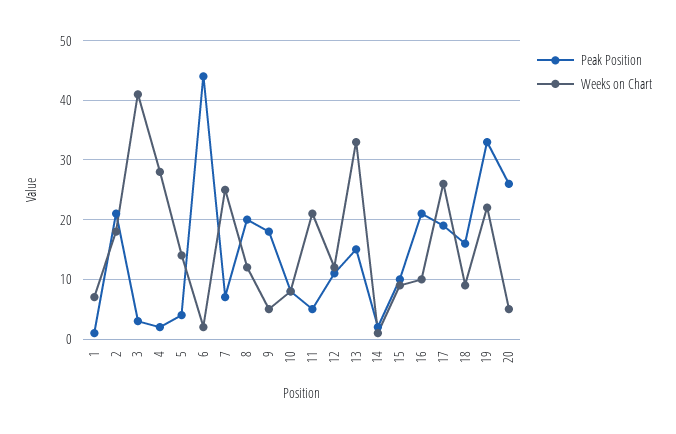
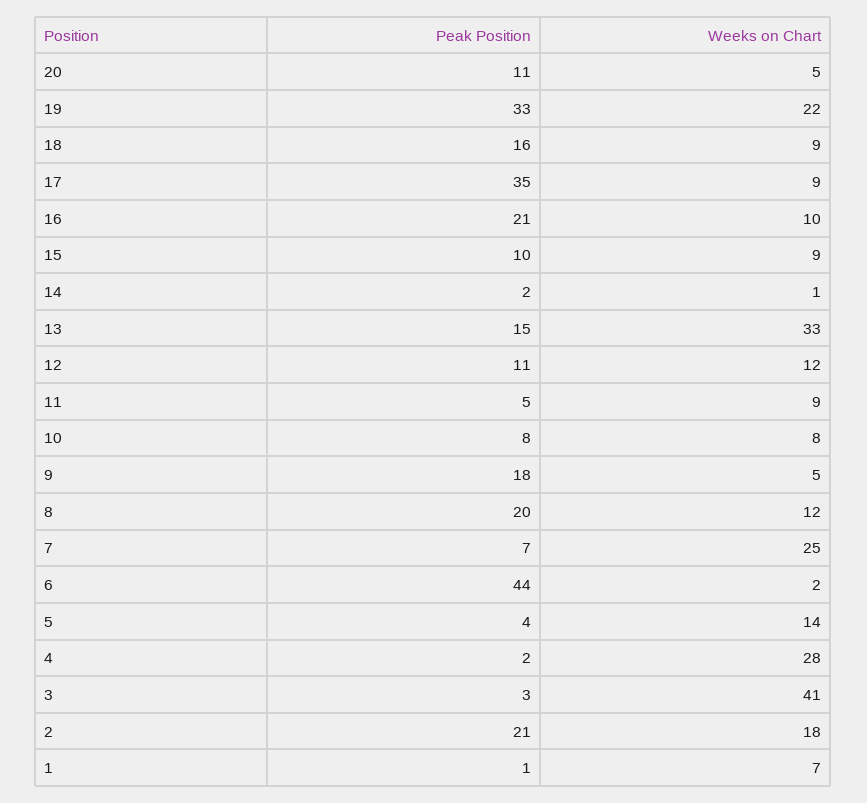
Weeks on Chart, 11: 20 -> 9
Peak Position, 17: 20 -> 35
Weeks on Chart, 17: 25 -> 9
Peak Position, 20: 25 -> 11

